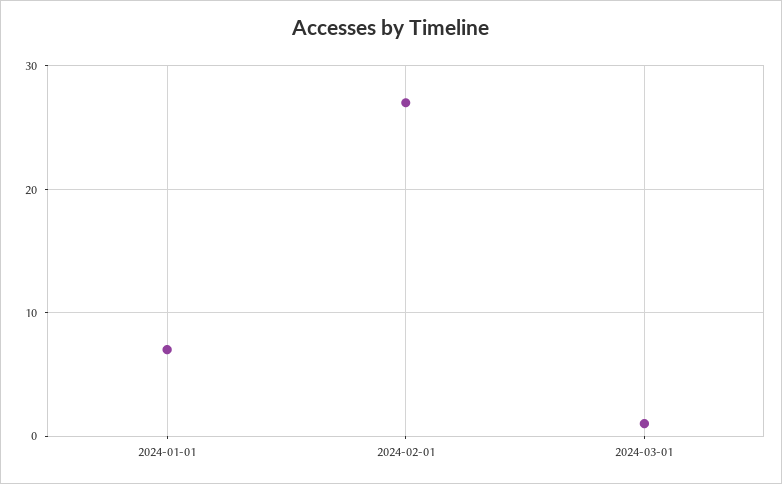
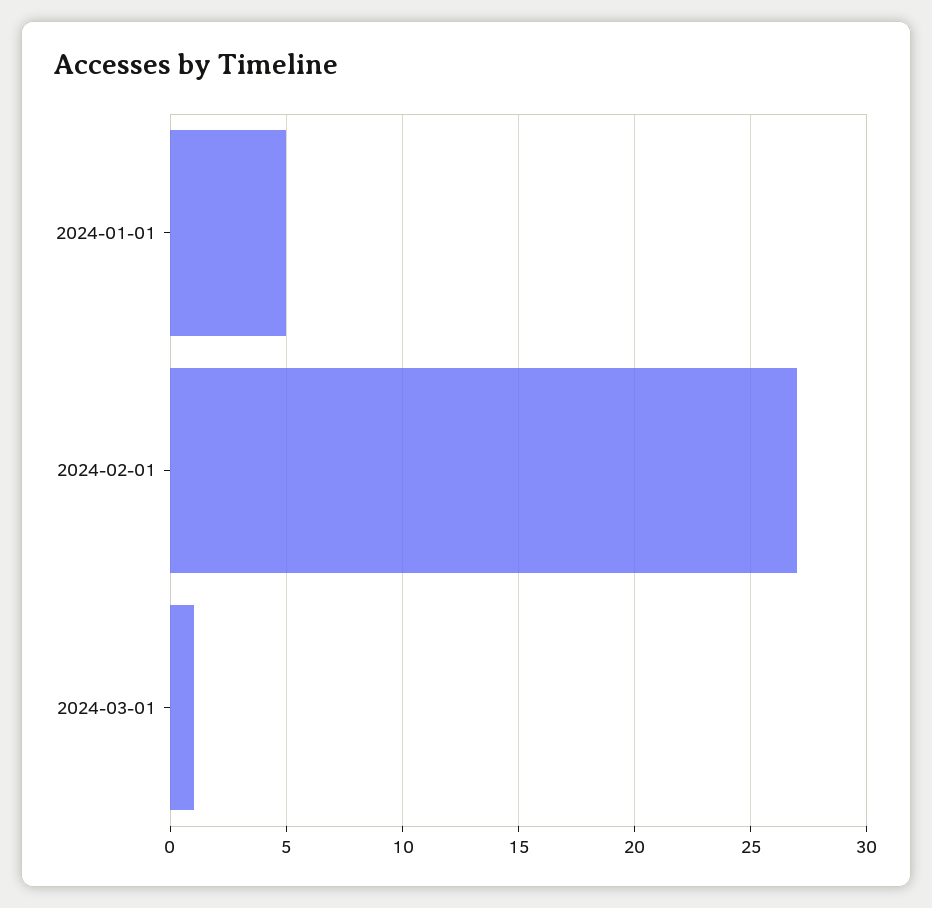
2024-01-01: 7 -> 5

